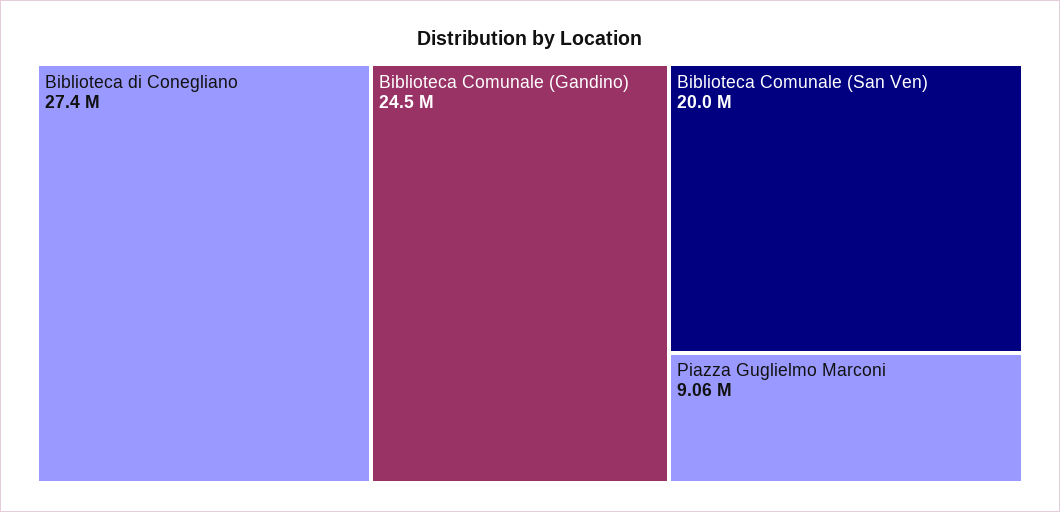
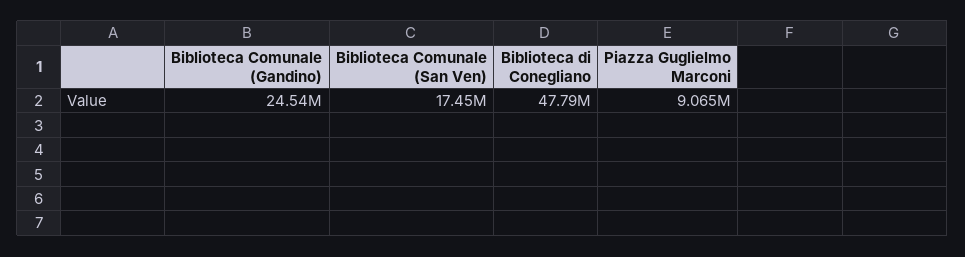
Biblioteca di Conegliano: 27400000 -> 47790000
Biblioteca Comunale (San Ven): 20000000 -> 17450000

